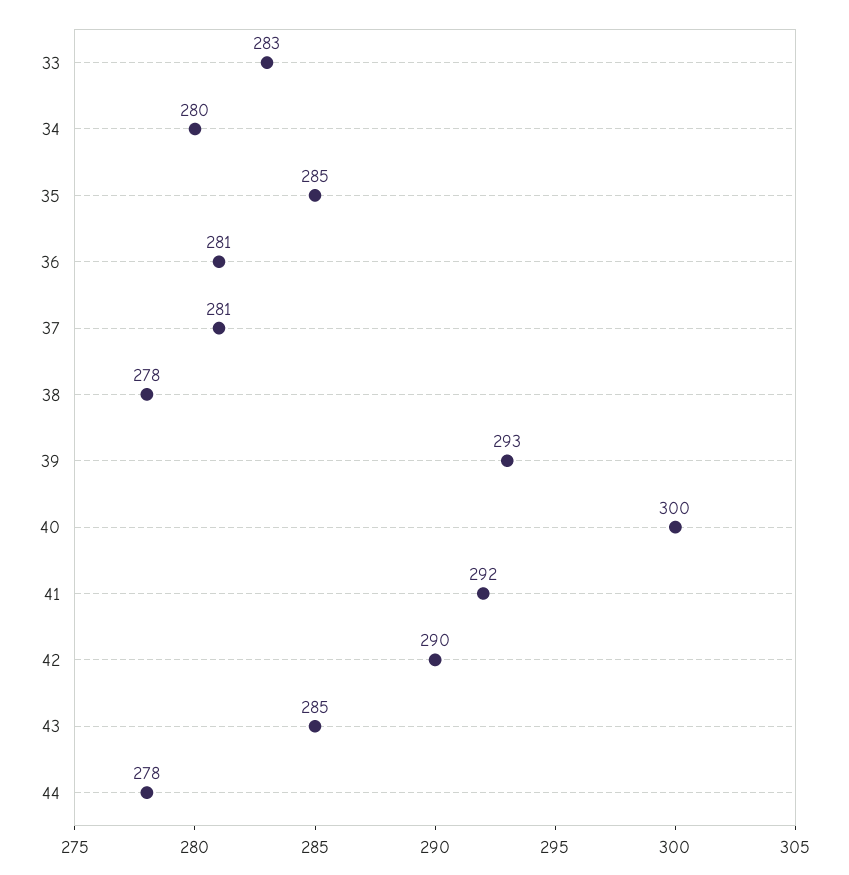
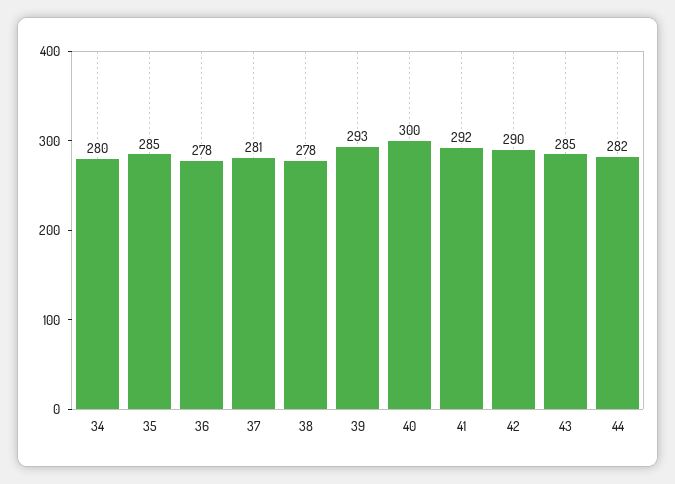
33: 283 -> none
36: 281 -> 278
44: 278 -> 282

